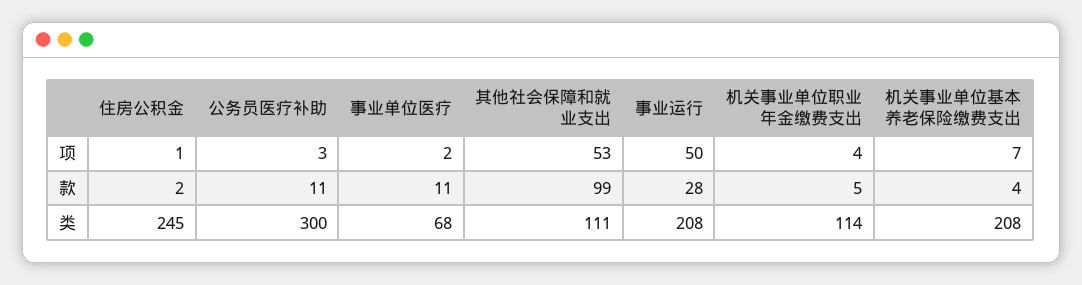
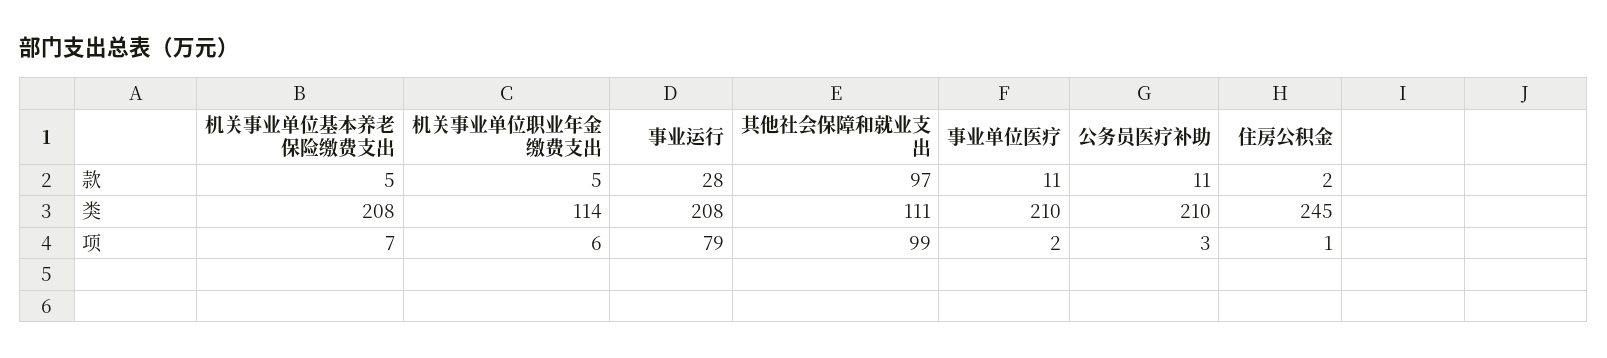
其他社会保障和就业支出, 项: 53 -> 99
事业运行, 项: 50 -> 79
机关事业单位职业年金缴费支出, 项: 4 -> 6
其他社会保障和就业支出, 款: 99 -> 97
机关事业单位基本养老保险缴费支出, 款: 4 -> 5
公务员医疗补助, 类: 300 -> 210
事业单位医疗, 类: 68 -> 210

